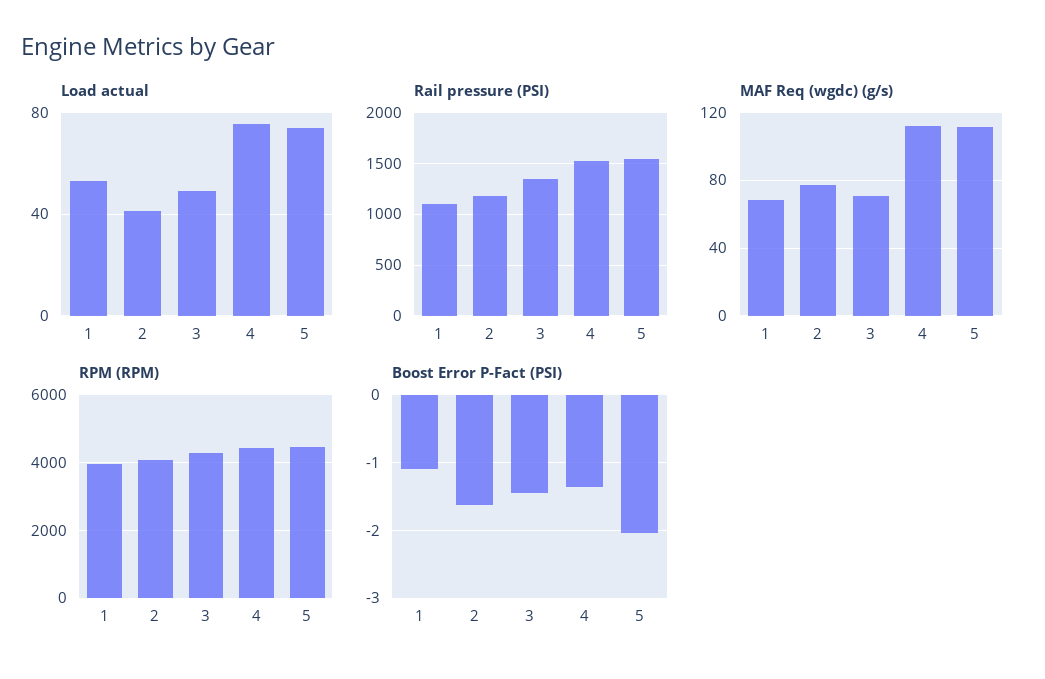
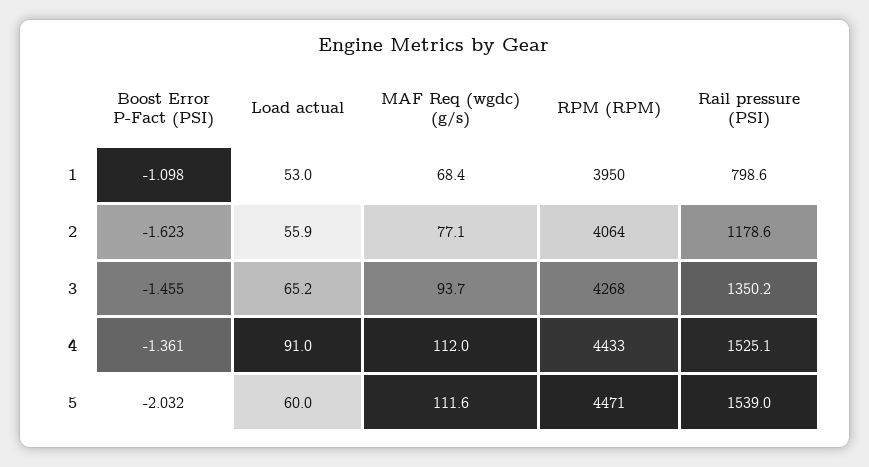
Load actual, 2: 40 -> 55.9
Load actual, 3: 50 -> 65.2
Load actual, 4: 75 -> 91
Load actual, 5: 75 -> 60
Rail pressure (PSI), 1: 1100 -> 798.6
MAF Req (wgdc) (g/s), 3: 70 -> 93.7

